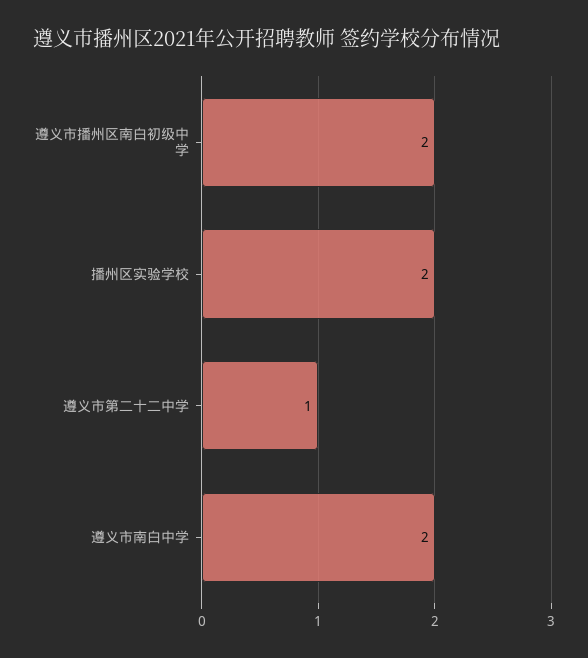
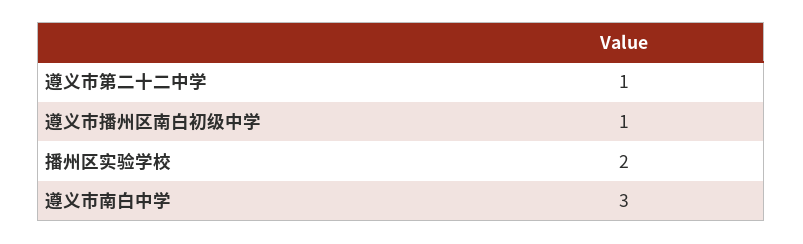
遵义市播州区南白初级中学: 2 -> 1
遵义市南白中学: 2 -> 3

